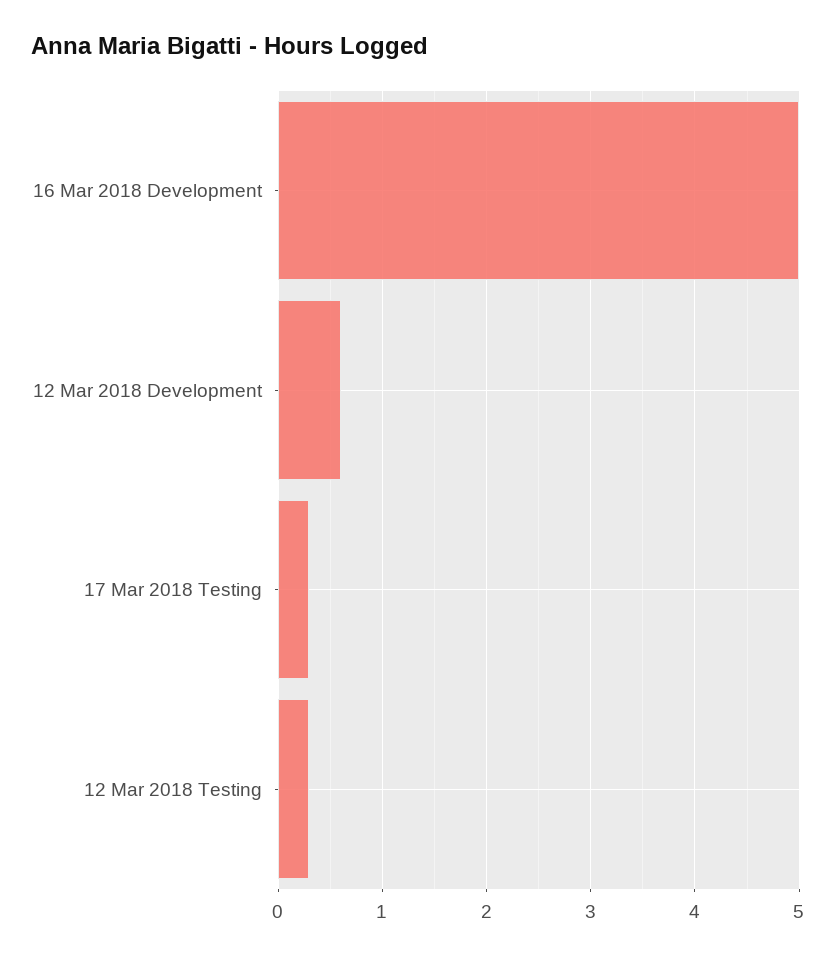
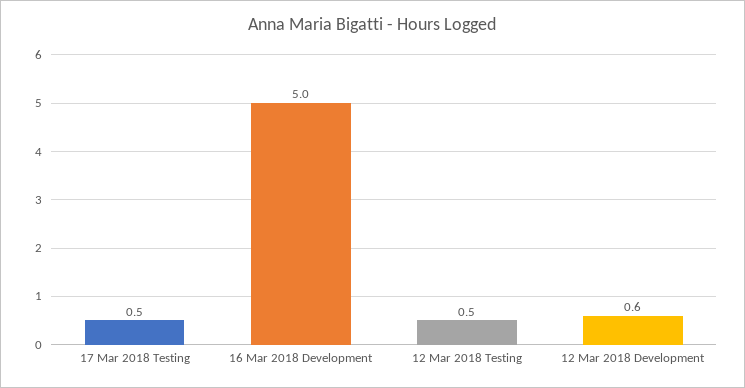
17 Mar 2018 Testing: 0.3 -> 0.5
12 Mar 2018 Testing: 0.3 -> 0.5

